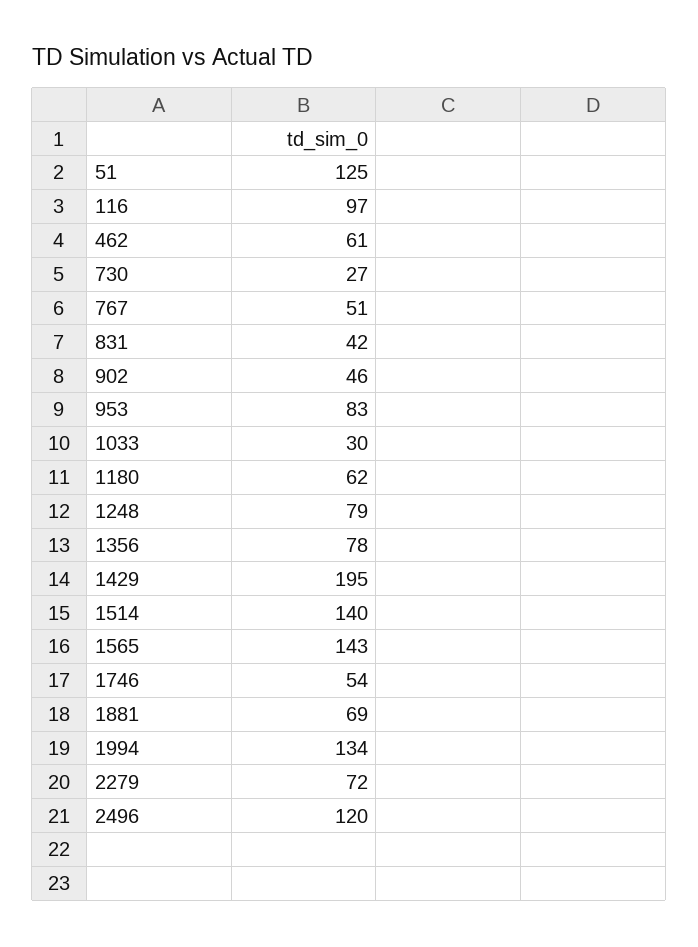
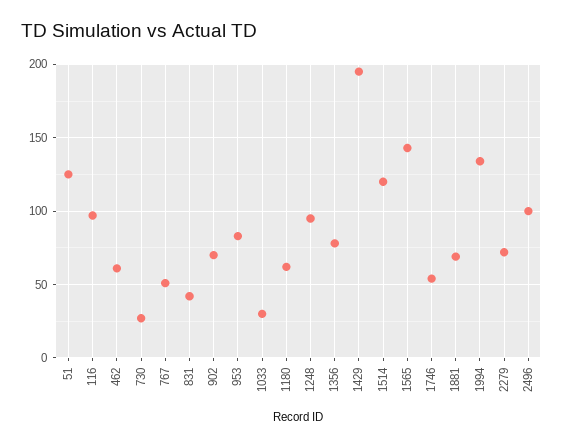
902: 46 -> 70
1248: 79 -> 95
1514: 140 -> 120
2496: 120 -> 100

